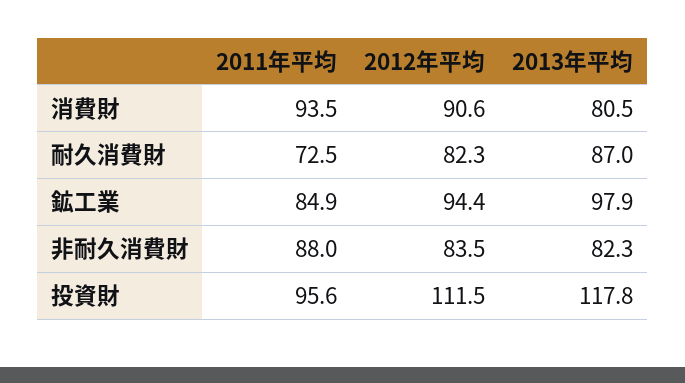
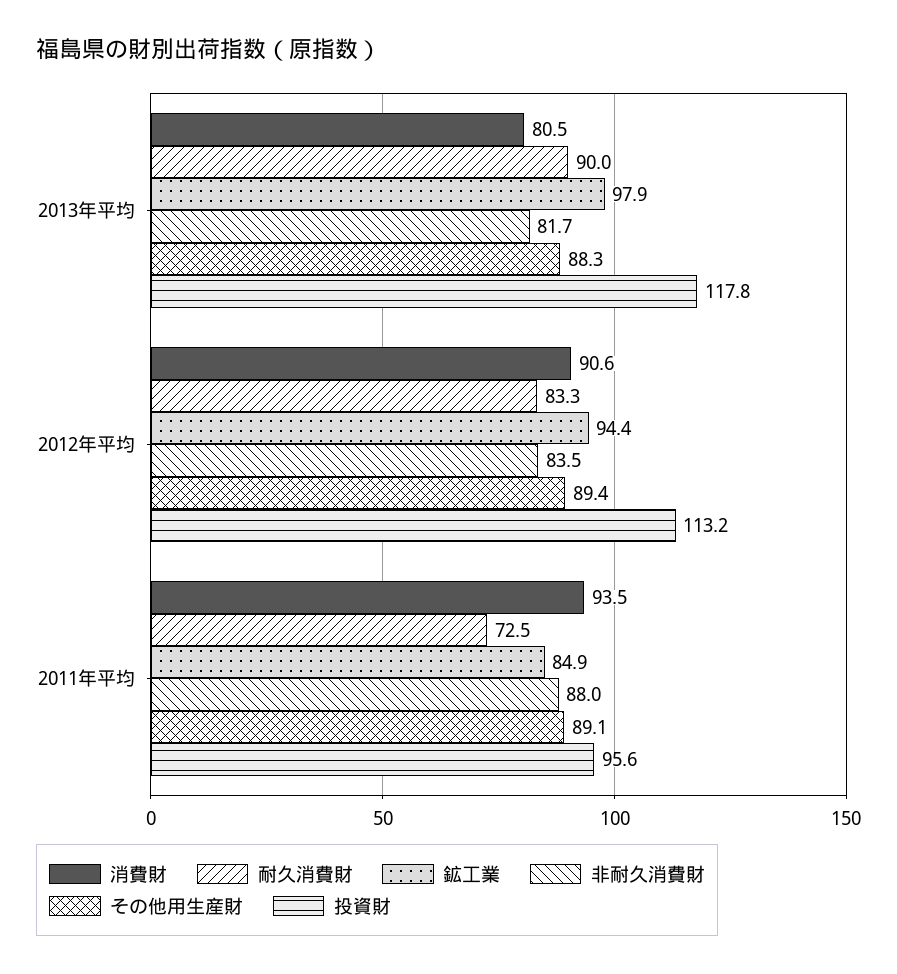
耐久消費財, 2012年平均: 82.3 -> 83.3
耐久消費財, 2013年平均: 87 -> 90
非耐久消費財, 2013年平均: 82.3 -> 81.7
投資財, 2012年平均: 111.5 -> 113.2
その他用生産財, 2013年平均: none -> 88.3
その他用生産財, 2012年平均: none -> 89.4
その他用生産財, 2011年平均: none -> 89.1

